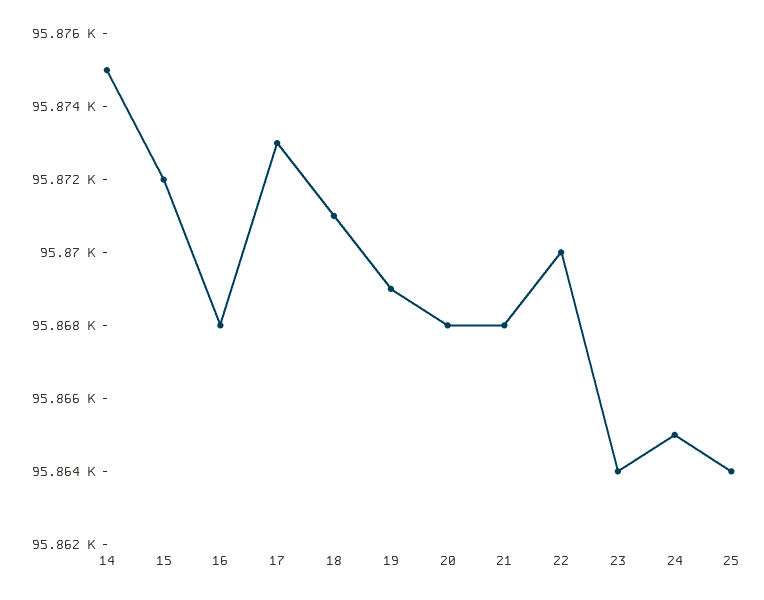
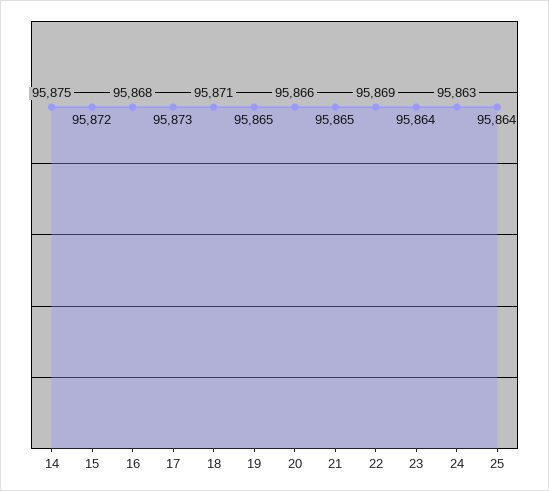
19: 95869 -> 95865
20: 95868 -> 95866
21: 95868 -> 95865
22: 95870 -> 95869
24: 95865 -> 95863

